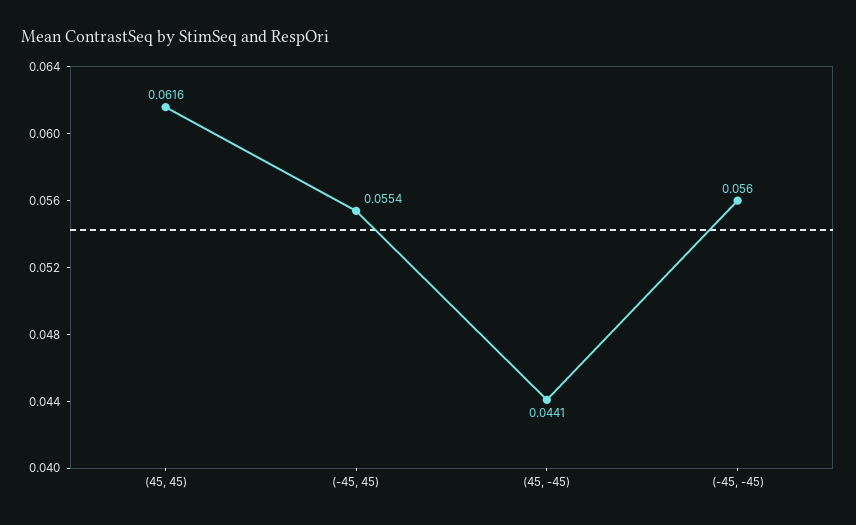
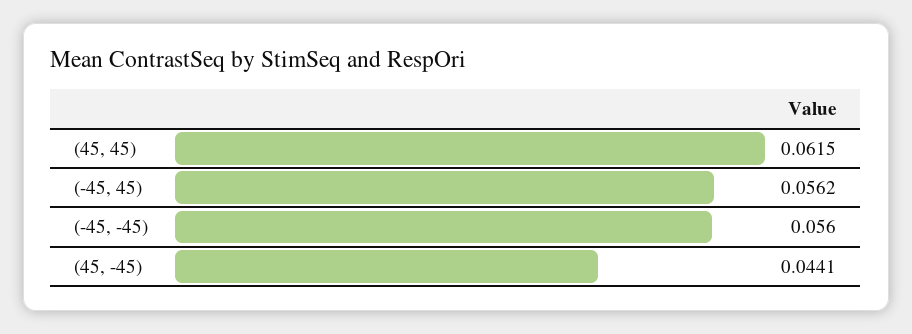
(45, 45): 0.0616 -> 0.0615
(-45, 45): 0.0554 -> 0.0562

